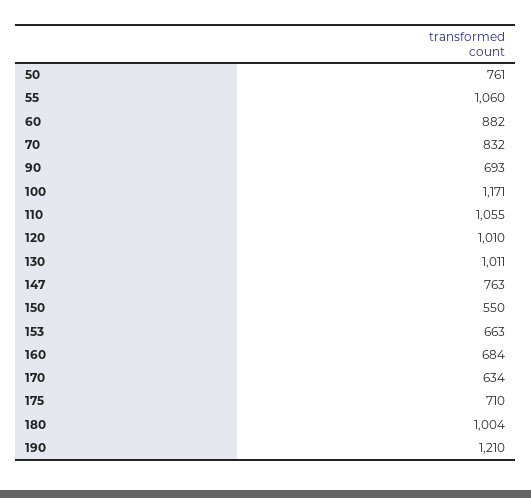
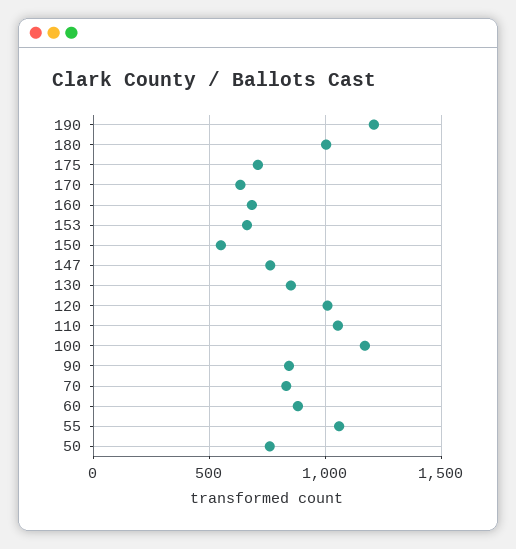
90: 693 -> 850
130: 1011 -> 850

